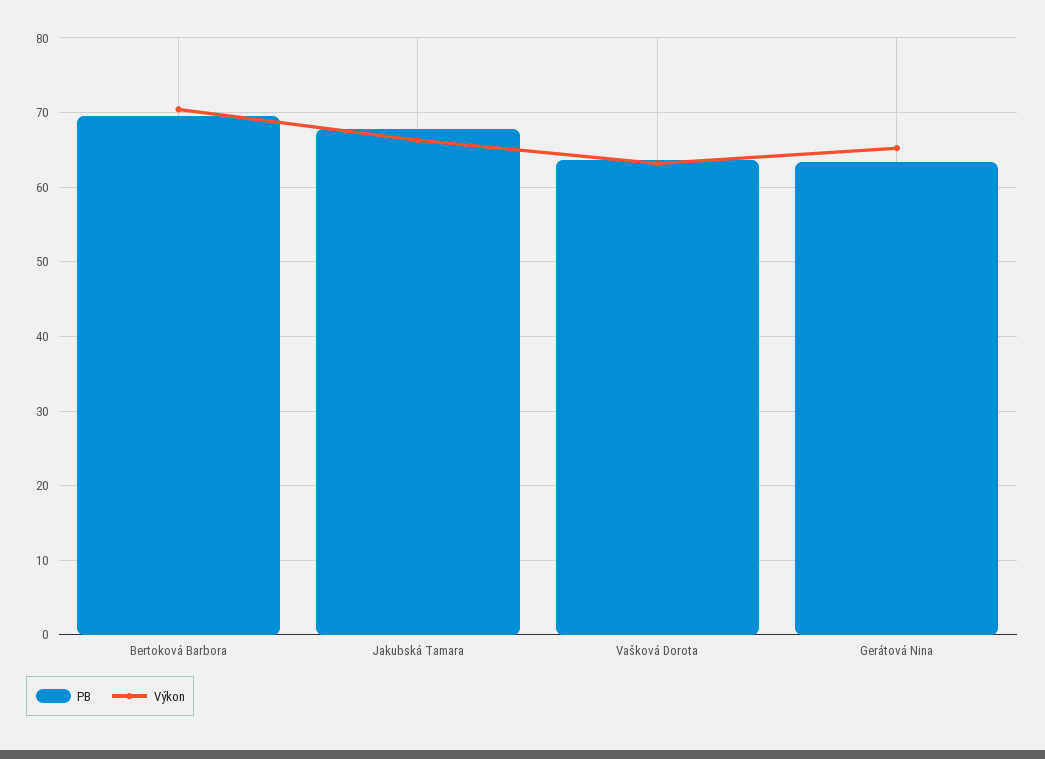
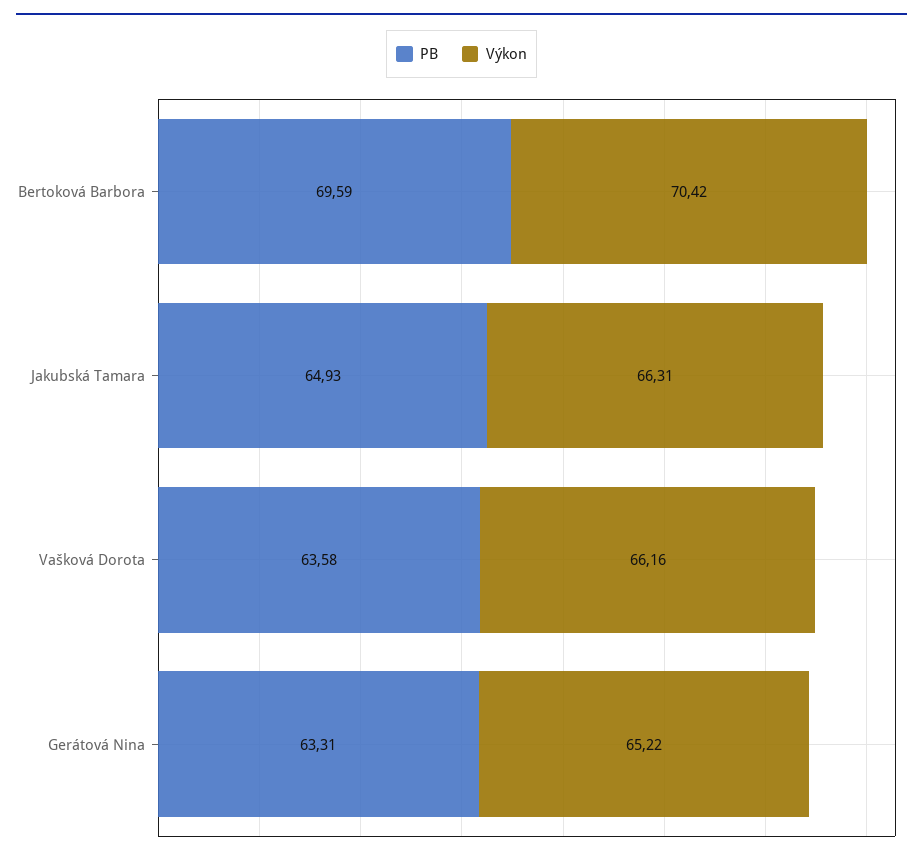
PB, Jakubská Tamara: 68 -> 64.93
Výkon, Vašková Dorota: 63 -> 66.16

